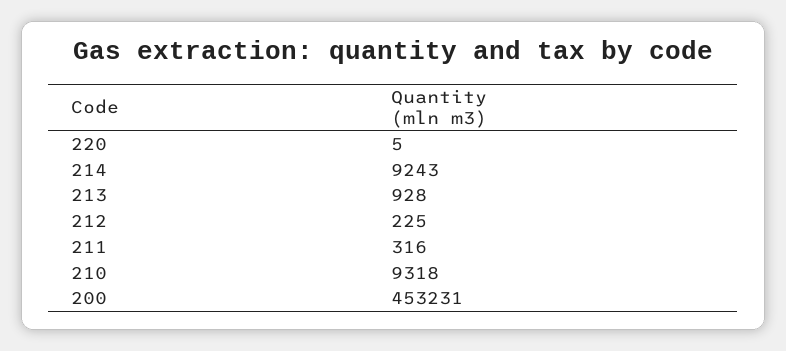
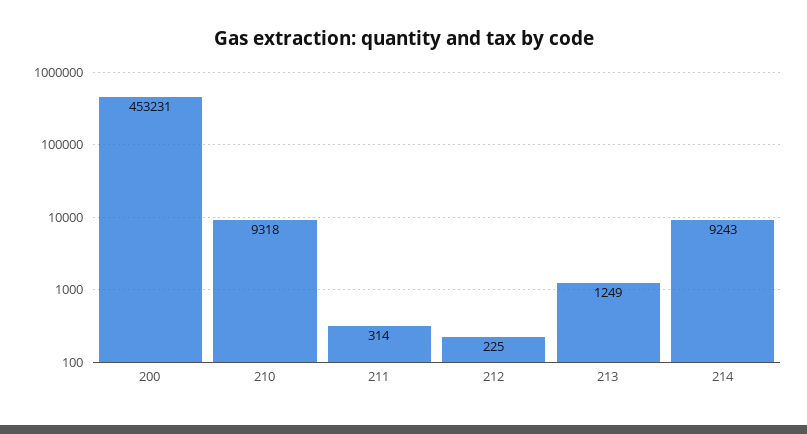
220: 5 -> none
213: 928 -> 1249
211: 316 -> 314

